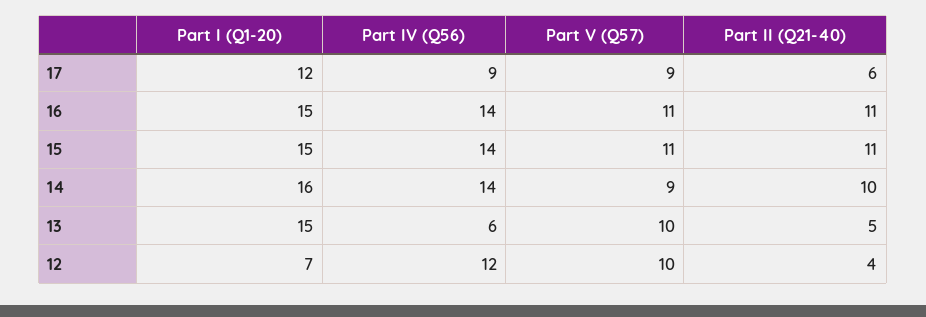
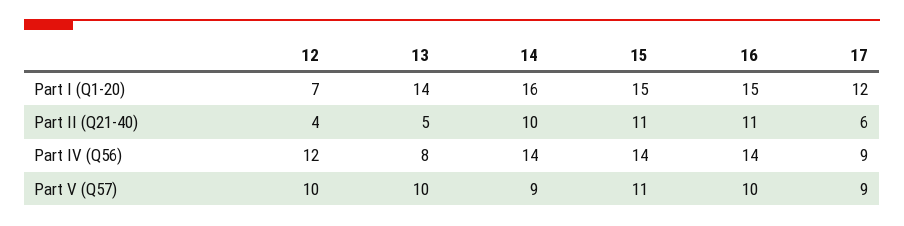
Part V (Q57), 16: 11 -> 10
Part I (Q1-20), 13: 15 -> 14
Part IV (Q56), 13: 6 -> 8

